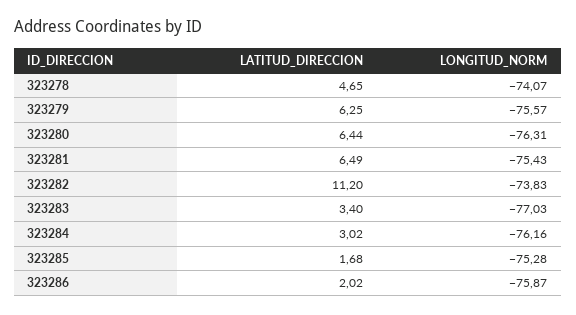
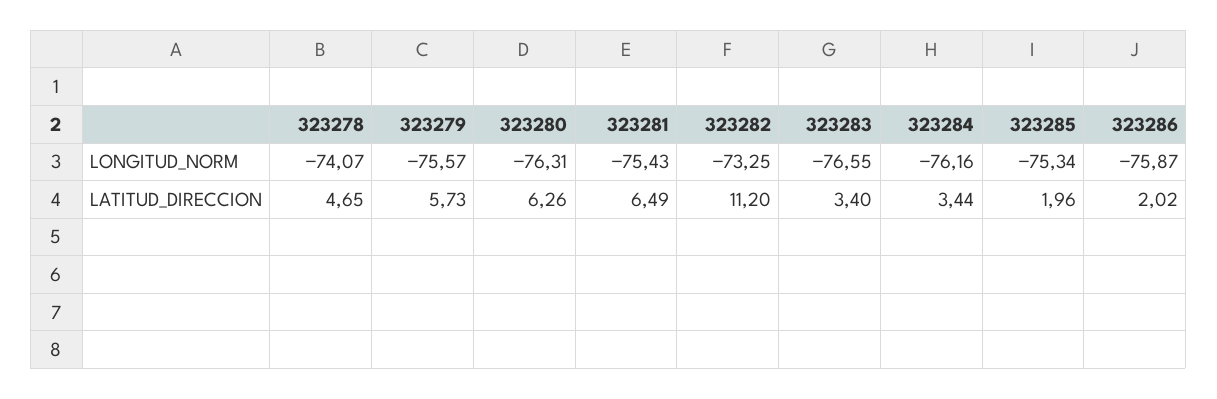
LATITUD_DIRECCION, 323279: 6.25 -> 5.73
LATITUD_DIRECCION, 323280: 6.44 -> 6.26
LONGITUD_NORM, 323282: -73.83 -> -73.25
LONGITUD_NORM, 323283: -77.03 -> -76.55
LATITUD_DIRECCION, 323284: 3.02 -> 3.44
LATITUD_DIRECCION, 323285: 1.68 -> 1.96
LONGITUD_NORM, 323285: -75.28 -> -75.34

